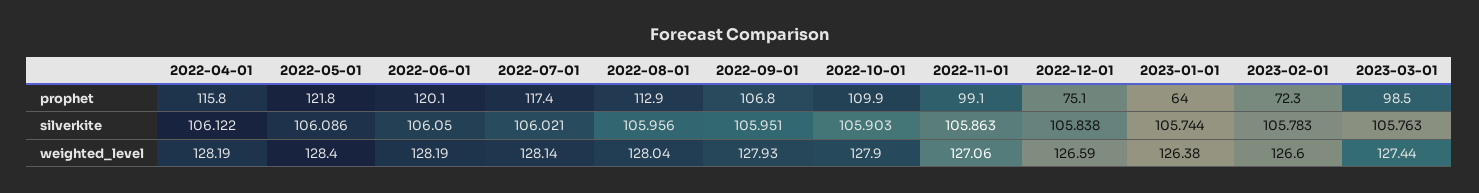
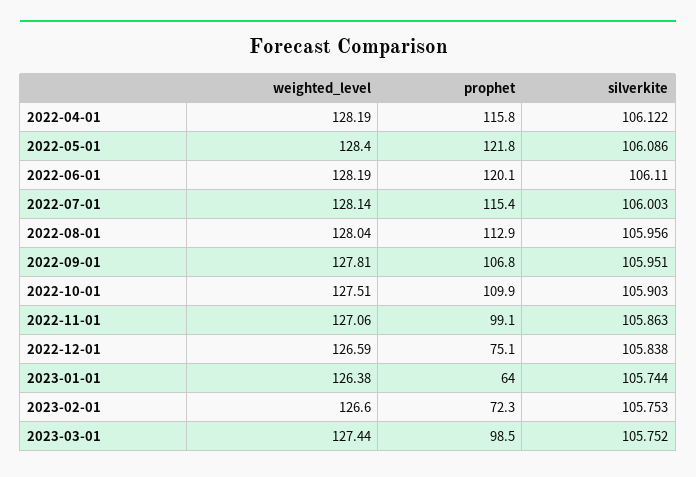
2022-07-01, prophet: 117.4 -> 115.4
2022-06-01, silverkite: 106.05 -> 106.11
2022-07-01, silverkite: 106.021 -> 106.003
2023-02-01, silverkite: 105.783 -> 105.753
2023-03-01, silverkite: 105.763 -> 105.752
2022-09-01, weighted_level: 127.93 -> 127.81
2022-10-01, weighted_level: 127.9 -> 127.51

